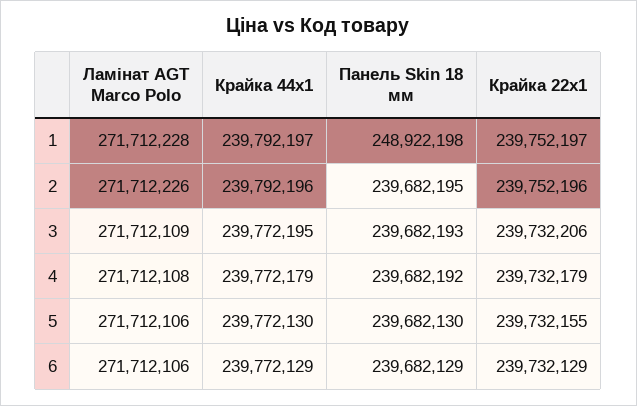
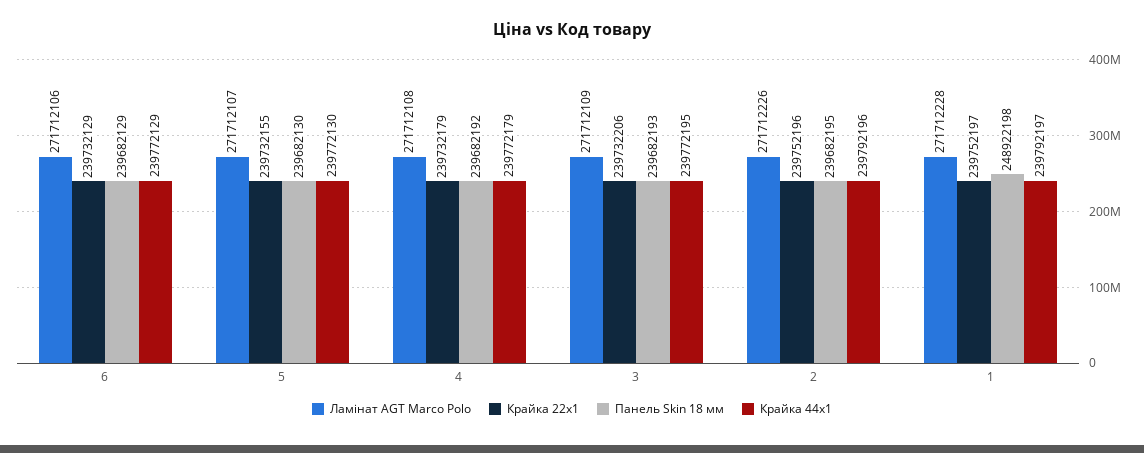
Ламінат AGT Marco Polo, 5: 271712106 -> 271712107

